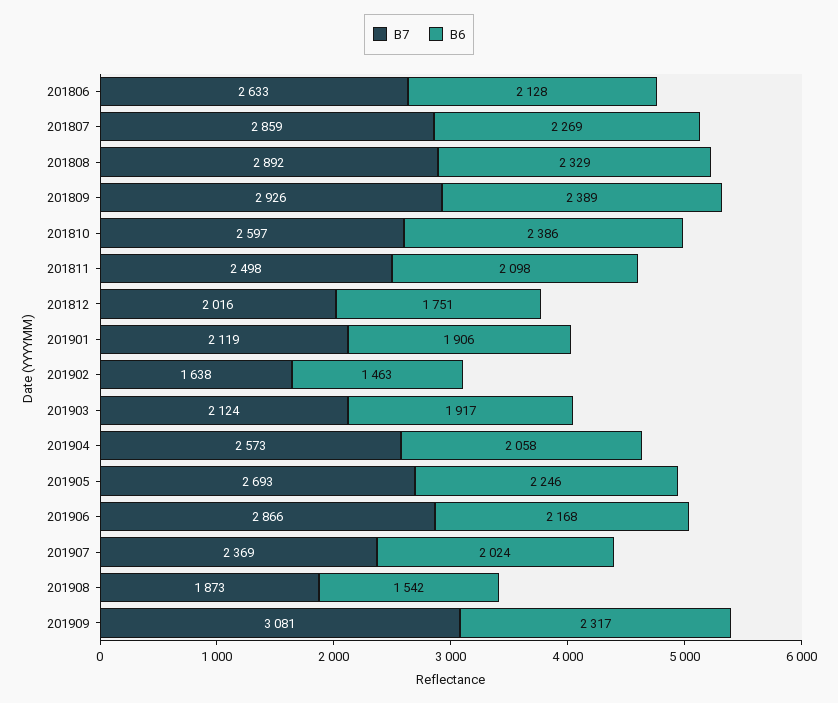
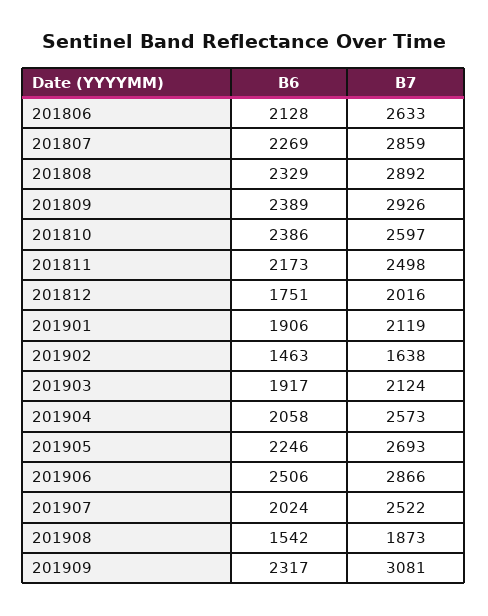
B6, 201811: 2098 -> 2173
B6, 201906: 2168 -> 2506
B7, 201907: 2369 -> 2522

